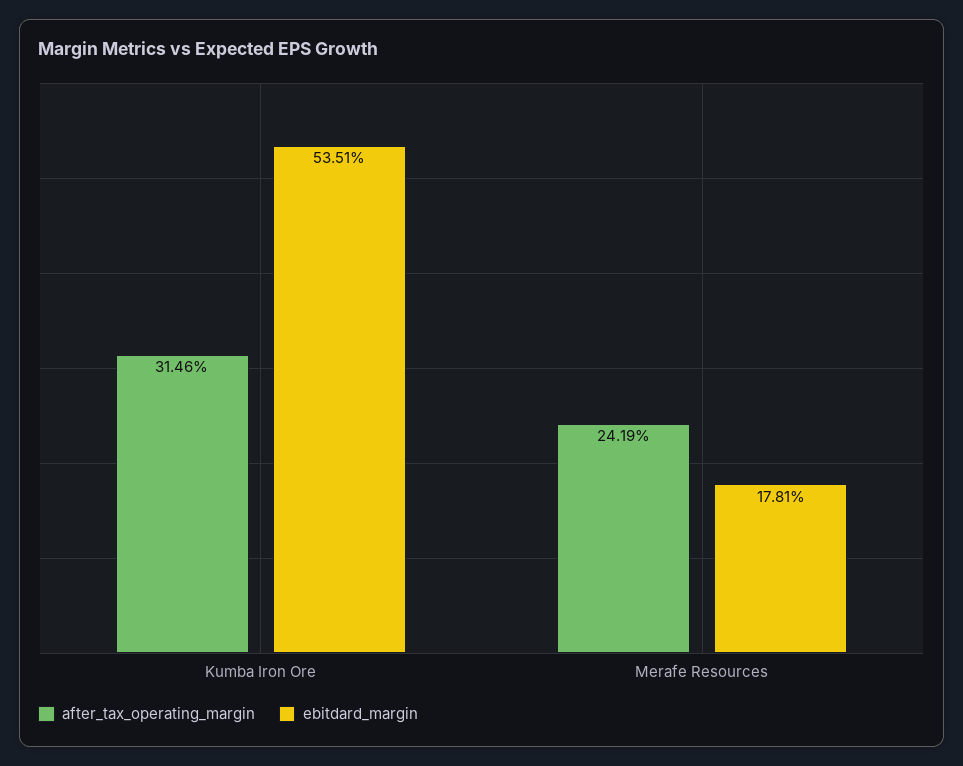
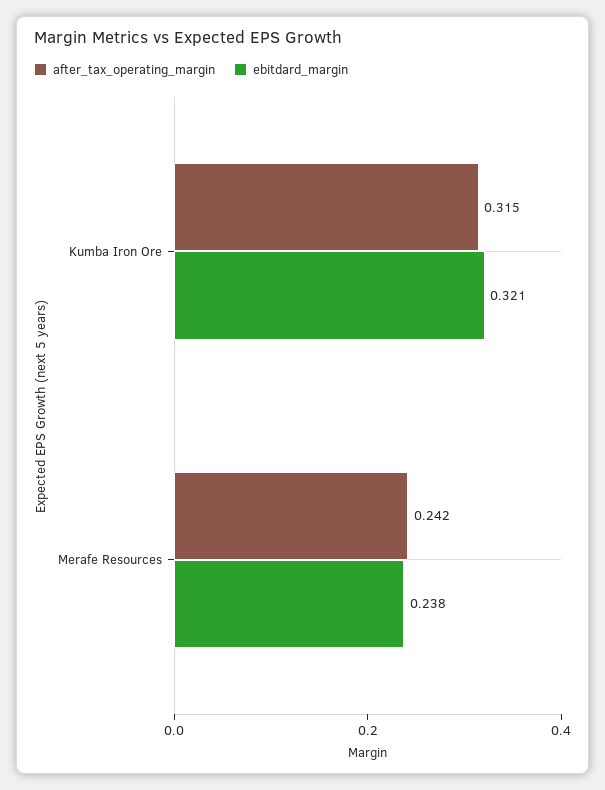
ebitdard_margin, Kumba Iron Ore: 0.5351 -> 0.321
ebitdard_margin, Merafe Resources: 0.1781 -> 0.238

